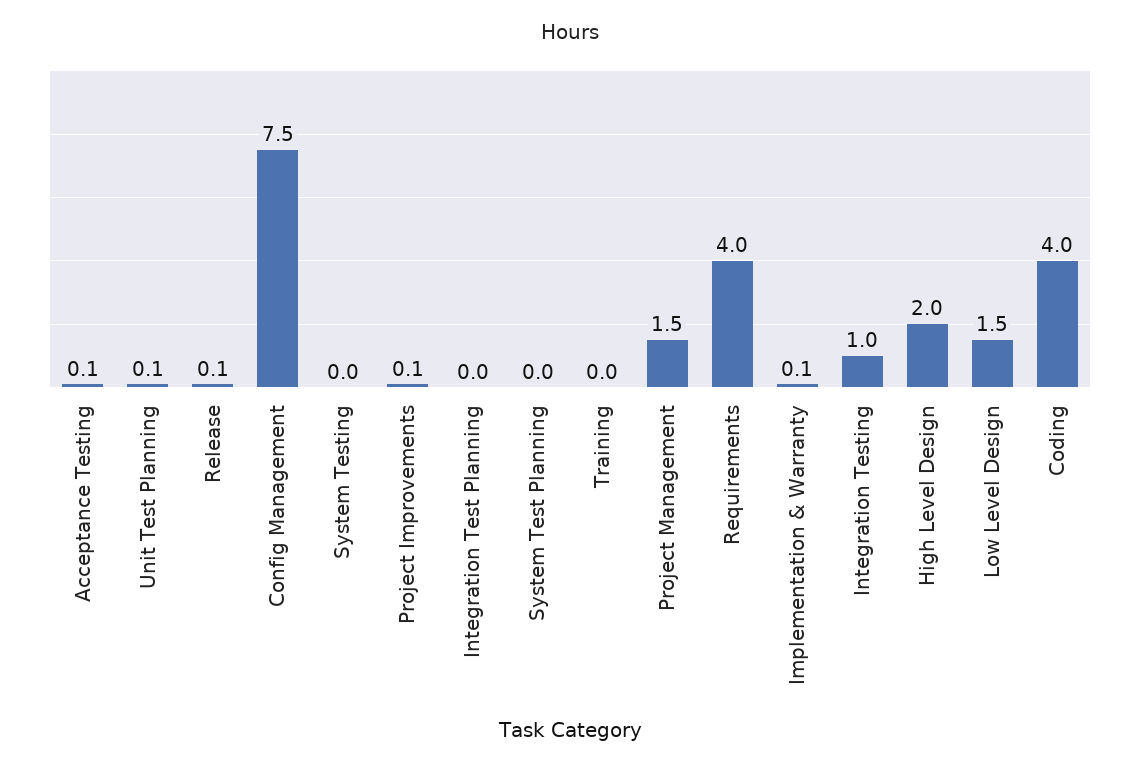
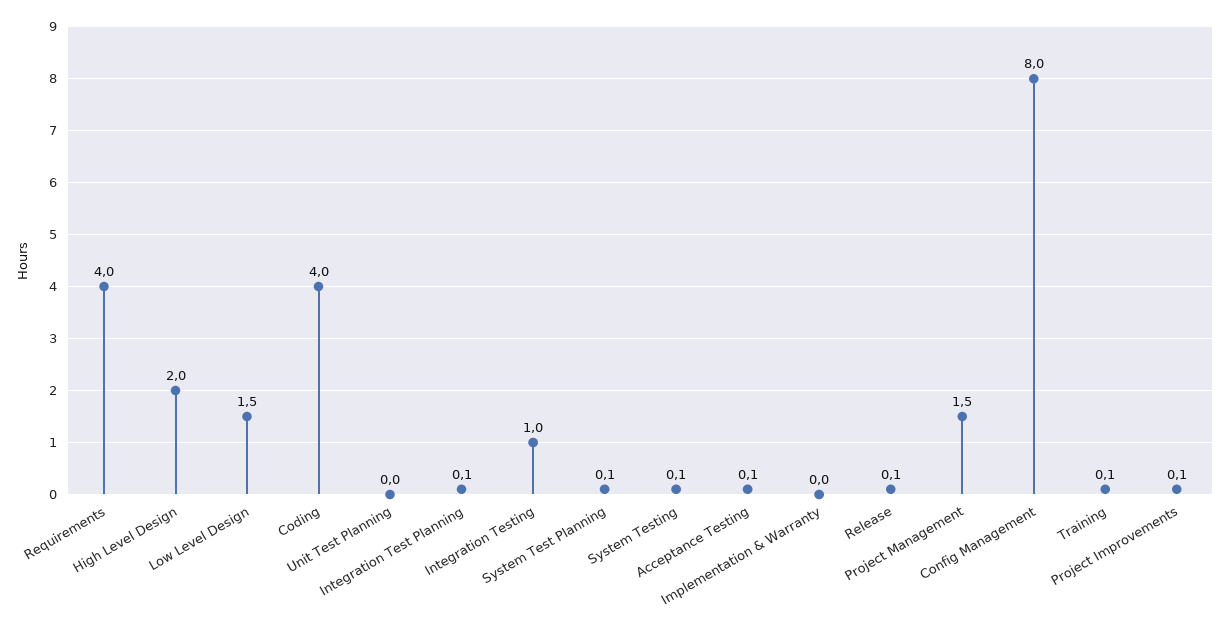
Unit Test Planning: 0.1 -> 0
Config Management: 7.5 -> 8
System Testing: 0 -> 0.1
Integration Test Planning: 0 -> 0.1
System Test Planning: 0 -> 0.1
Training: 0 -> 0.1
Implementation & Warranty: 0.1 -> 0

